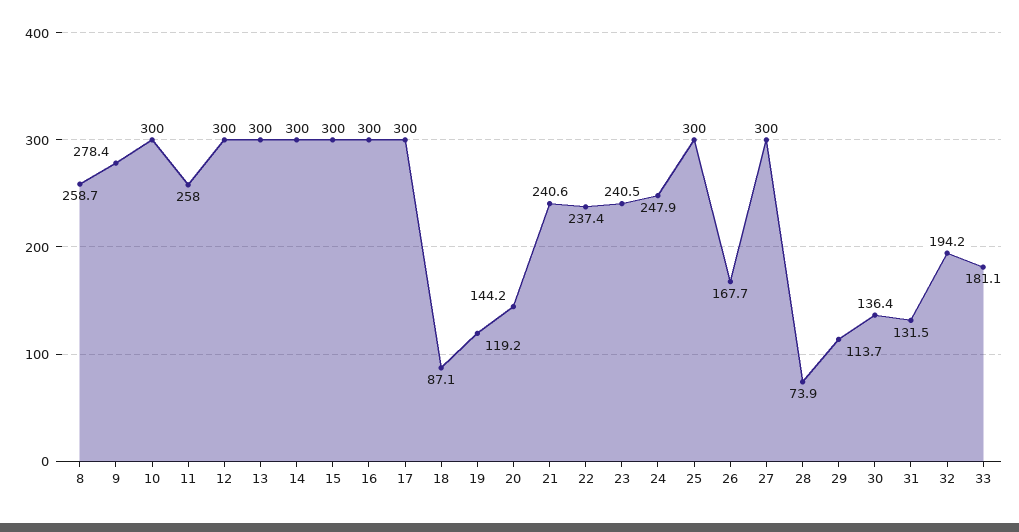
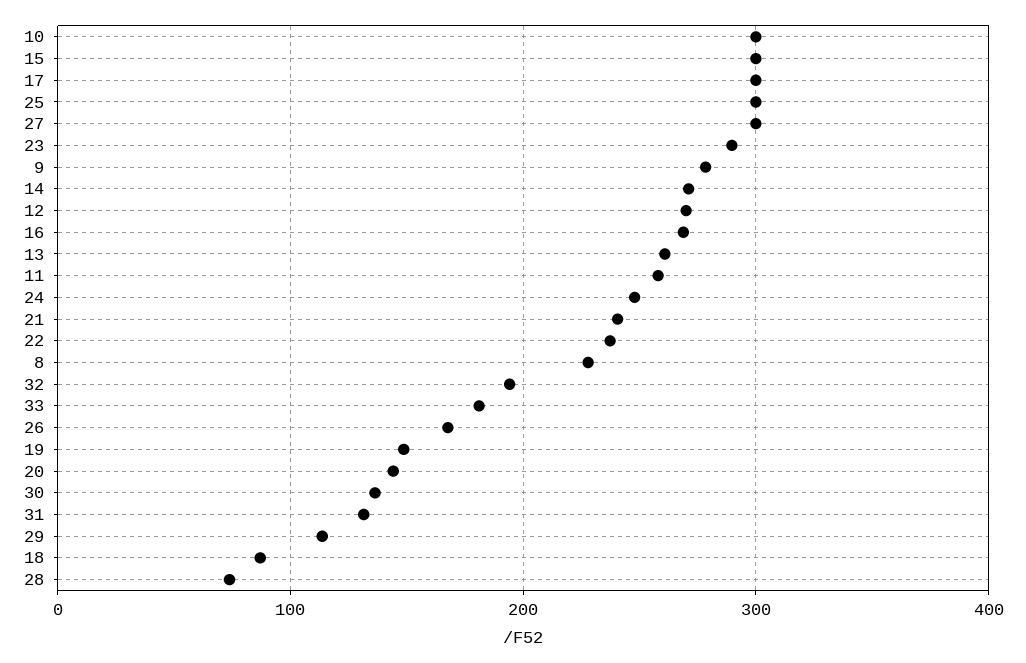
8: 258.7 -> 230
12: 300 -> 270
13: 300 -> 260
14: 300 -> 270
16: 300 -> 270
19: 119.2 -> 150
23: 240.5 -> 290

